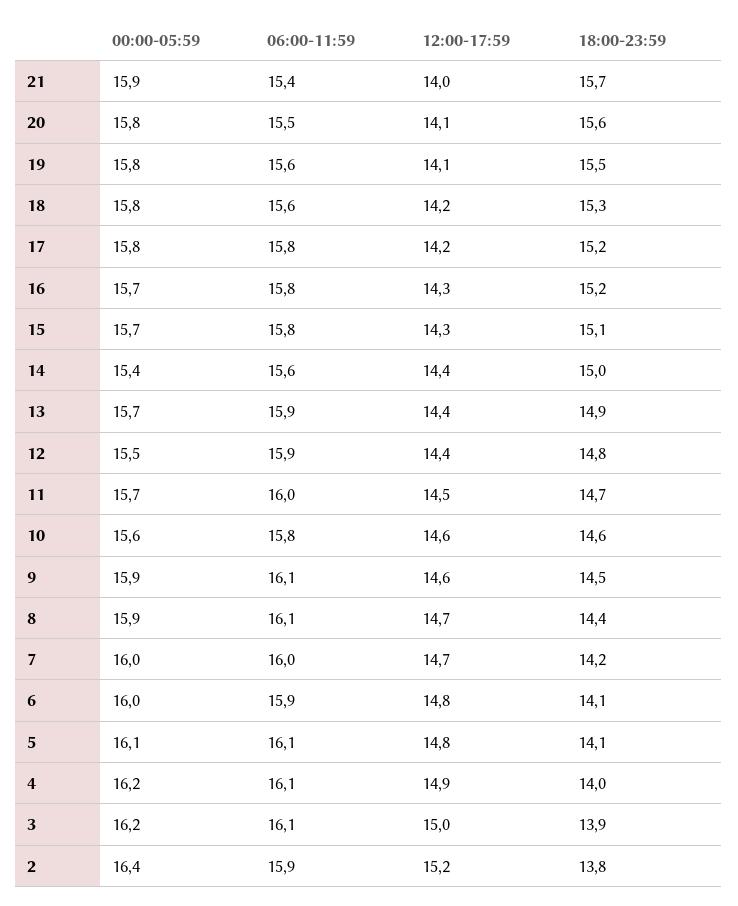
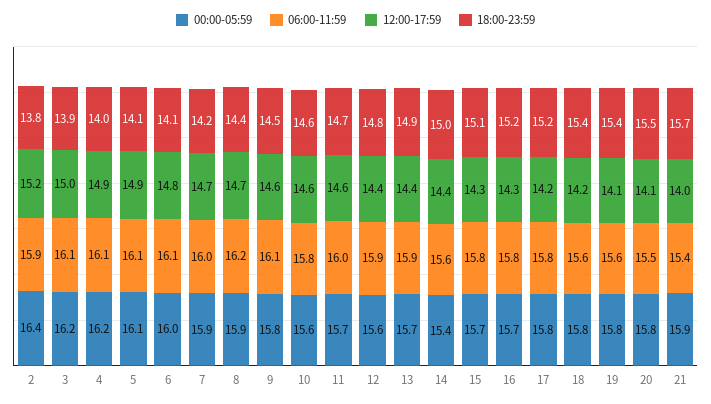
18:00-23:59, 20: 15.6 -> 15.5
18:00-23:59, 19: 15.5 -> 15.4
18:00-23:59, 18: 15.3 -> 15.4
00:00-05:59, 12: 15.5 -> 15.6
12:00-17:59, 11: 14.5 -> 14.6
00:00-05:59, 9: 15.9 -> 15.8
06:00-11:59, 8: 16.1 -> 16.2
00:00-05:59, 7: 16 -> 15.9
06:00-11:59, 6: 15.9 -> 16.1
12:00-17:59, 5: 14.8 -> 14.9

